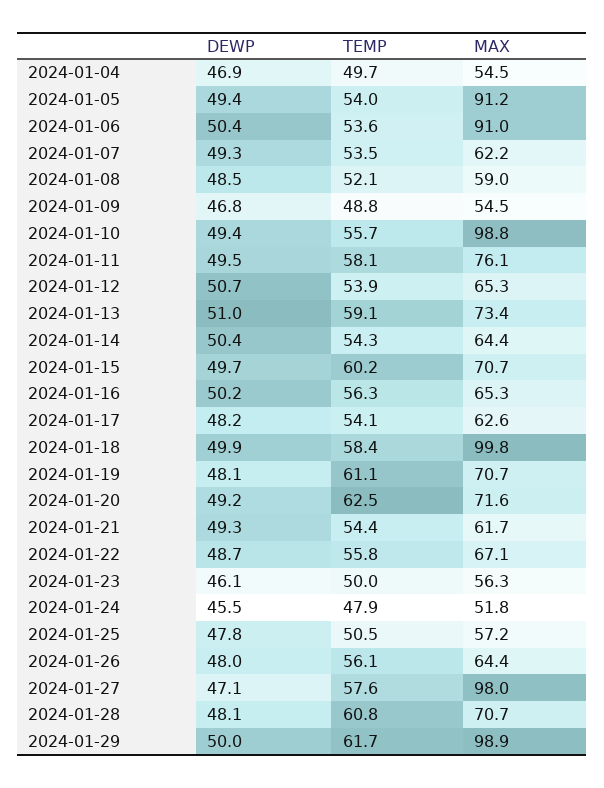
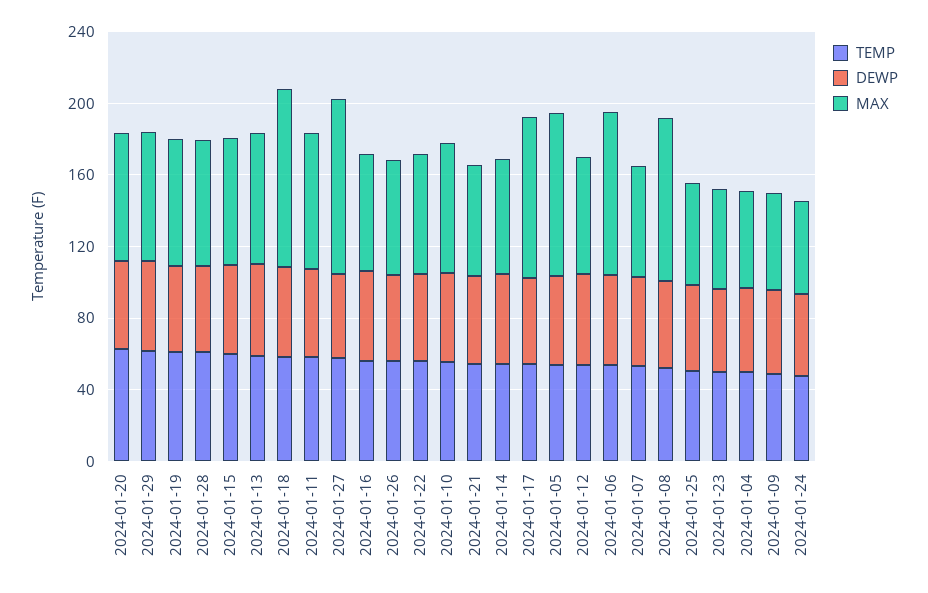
MAX, 2024-01-08: 59 -> 90
MAX, 2024-01-10: 98.8 -> 70
MAX, 2024-01-17: 62.6 -> 90
MAX, 2024-01-29: 98.9 -> 70

